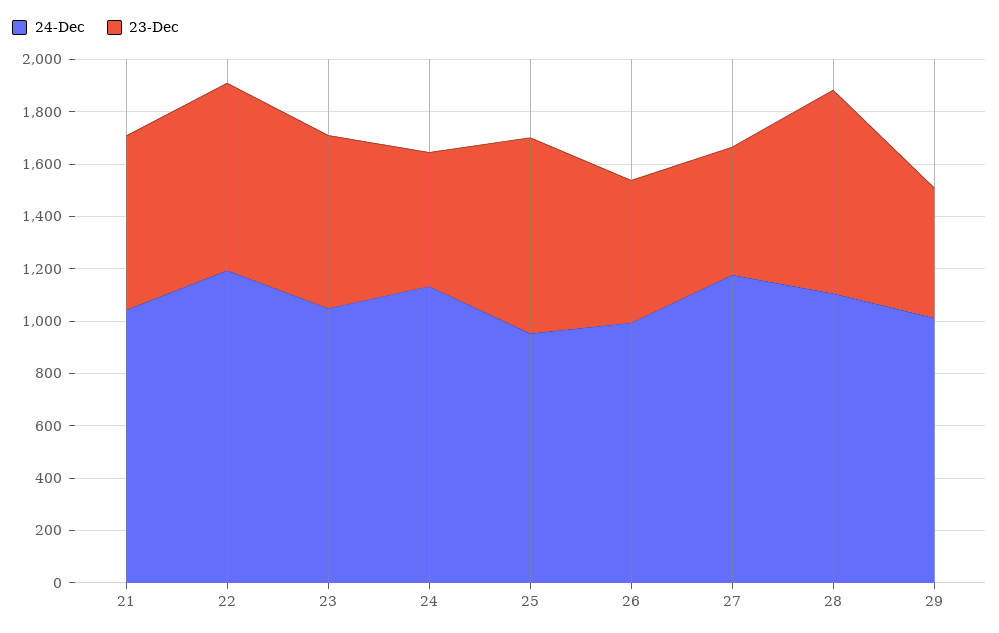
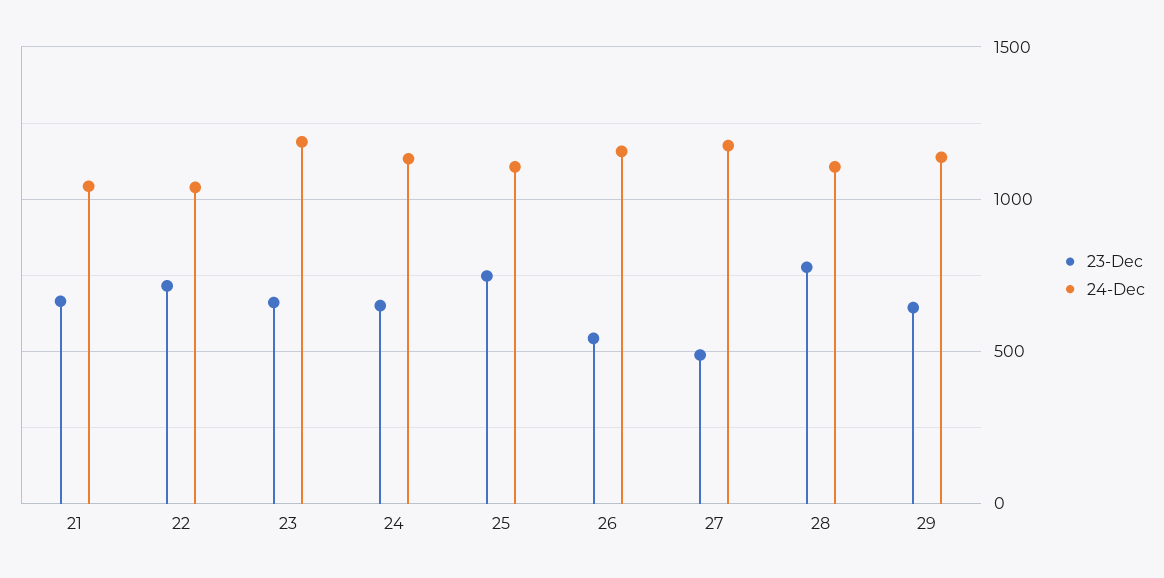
24-Dec, 22: 1200 -> 1050
24-Dec, 23: 1050 -> 1200
23-Dec, 24: 500 -> 650
24-Dec, 25: 950 -> 1100
24-Dec, 26: 1000 -> 1150
24-Dec, 29: 1000 -> 1150
23-Dec, 29: 500 -> 650

